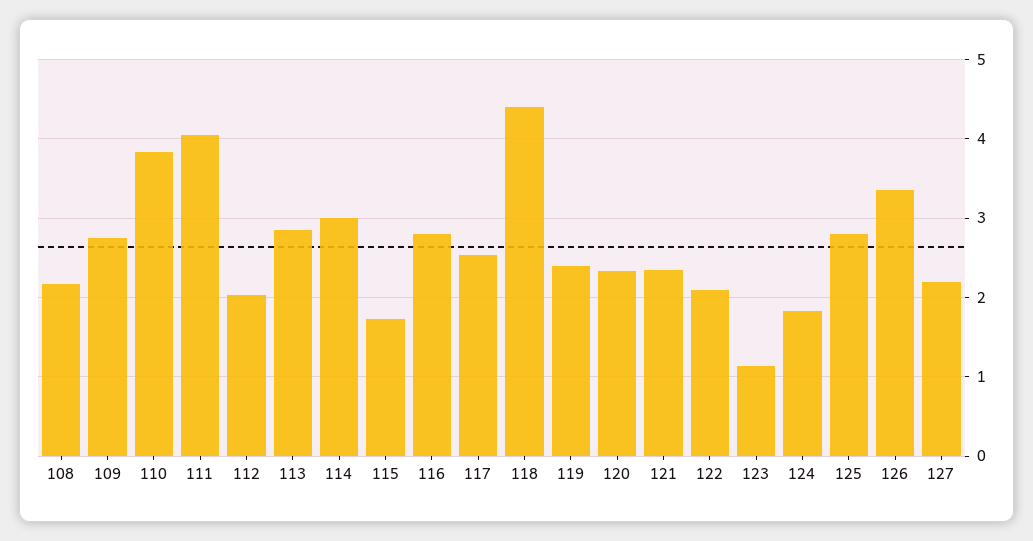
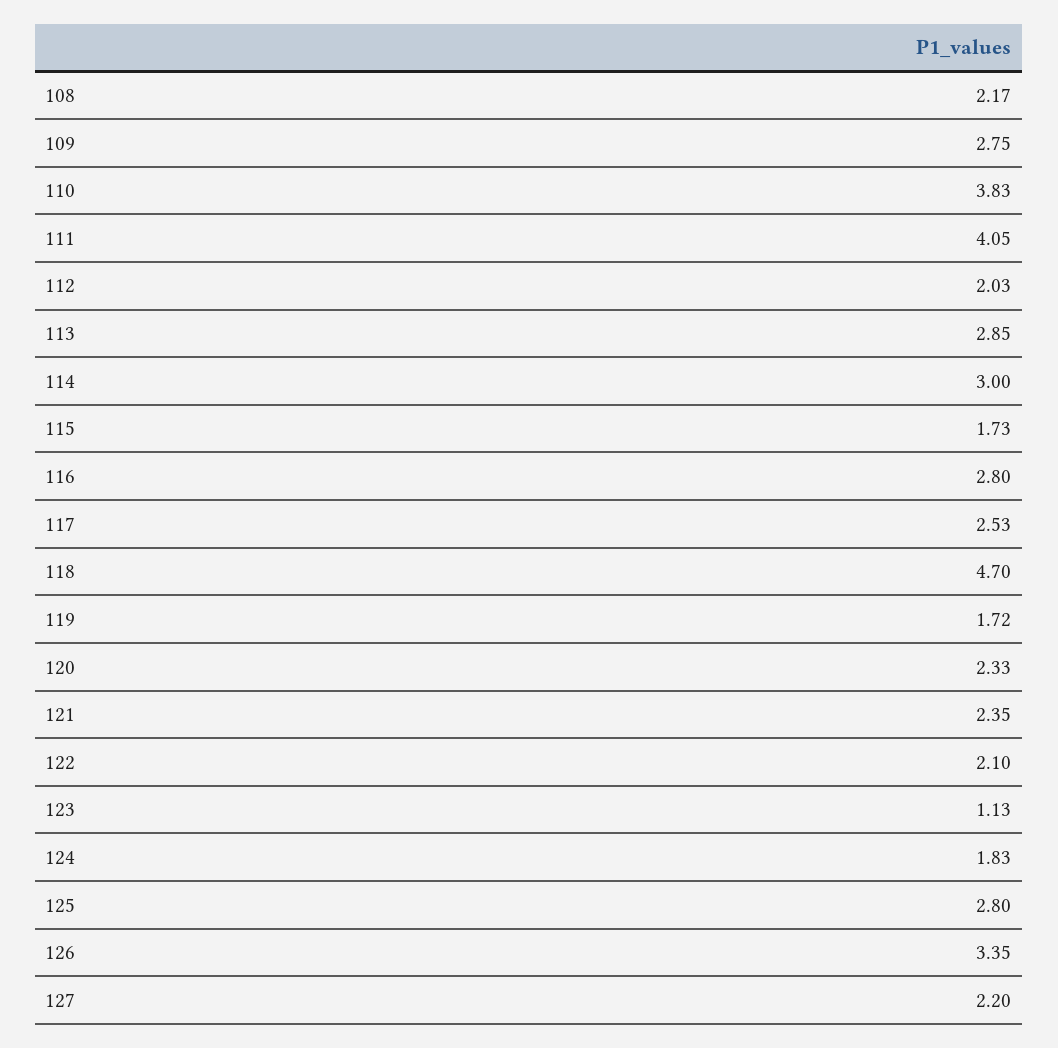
118: 4.4 -> 4.7
119: 2.4 -> 1.72

